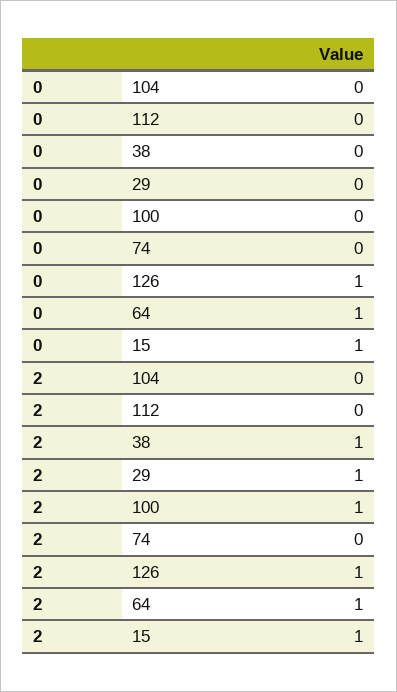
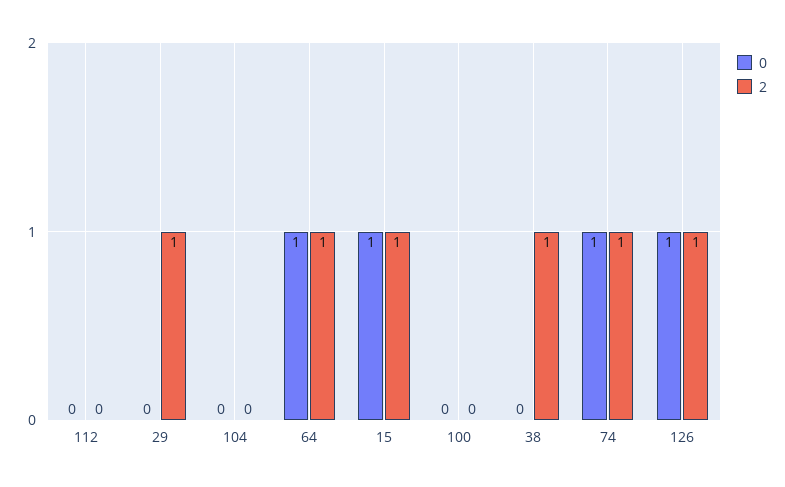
0, 74: 0 -> 1
2, 100: 1 -> 0
2, 74: 0 -> 1

